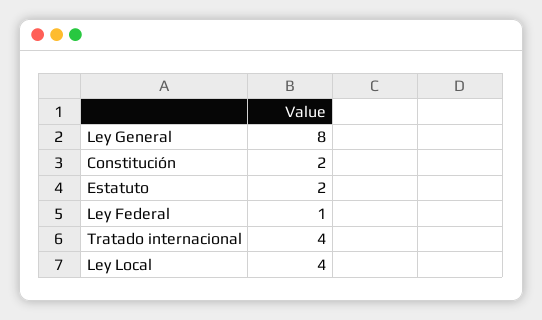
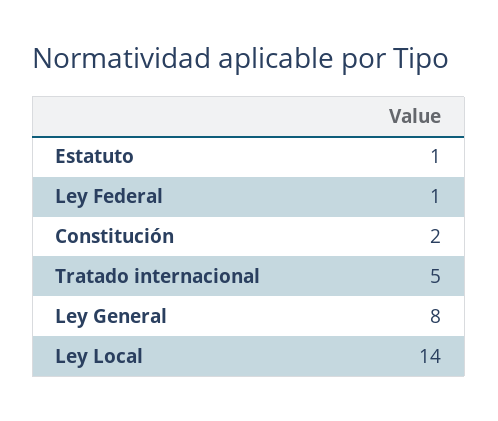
Estatuto: 2 -> 1
Tratado internacional: 4 -> 5
Ley Local: 4 -> 14

